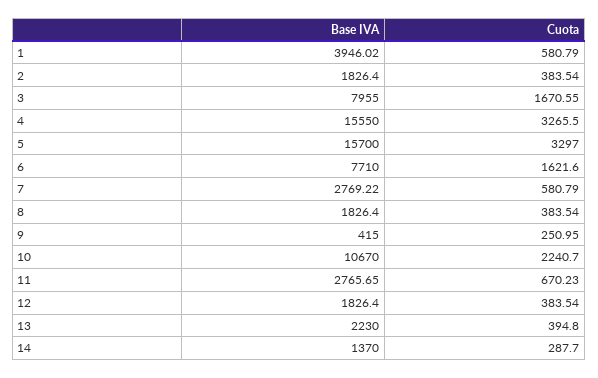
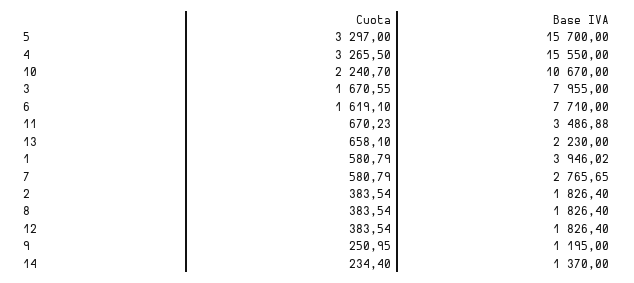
Cuota, 6: 1621.6 -> 1619.1
Base IVA, 7: 2769.22 -> 2765.65
Base IVA, 9: 415 -> 1195
Base IVA, 11: 2765.65 -> 3486.88
Cuota, 13: 394.8 -> 658.1
Cuota, 14: 287.7 -> 234.4

